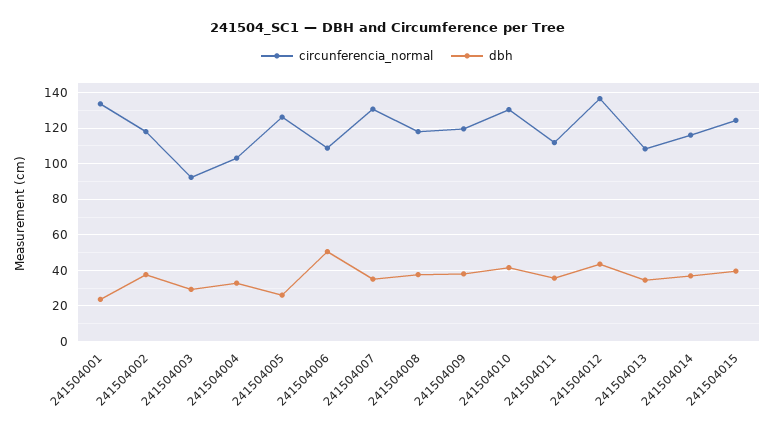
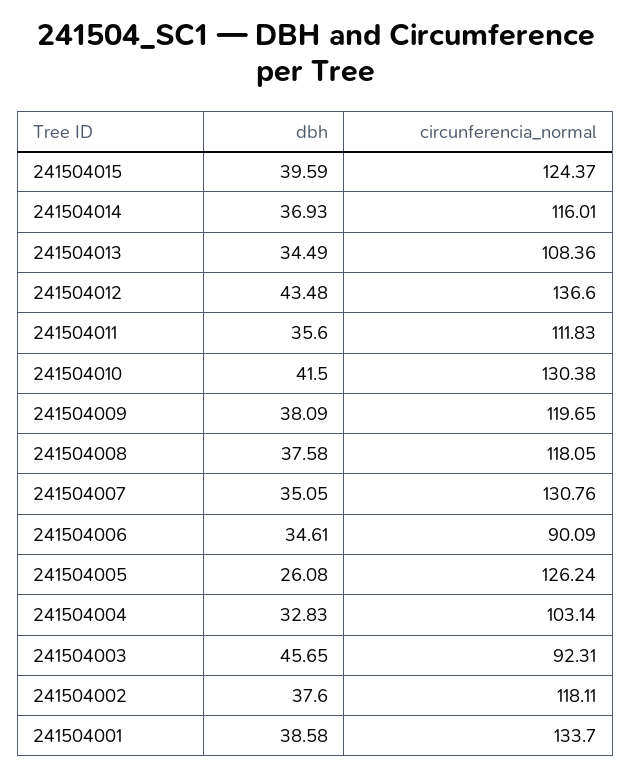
dbh, 241504001: 25 -> 38.58
dbh, 241504003: 30 -> 45.65
circunferencia_normal, 241504006: 110 -> 90.09
dbh, 241504006: 50 -> 34.61

